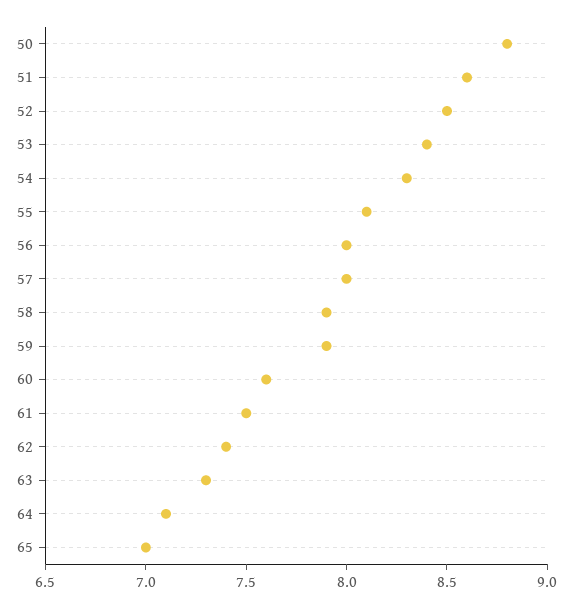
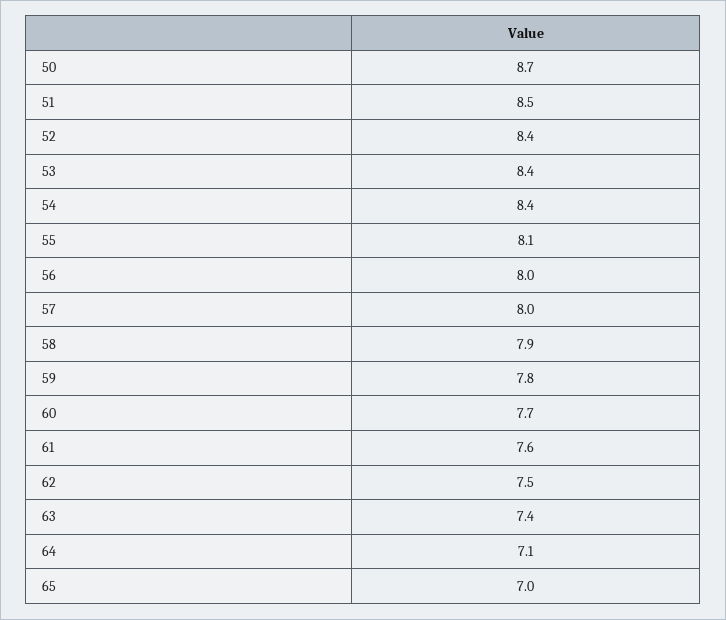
50: 8.8 -> 8.7
51: 8.6 -> 8.5
52: 8.5 -> 8.4
54: 8.3 -> 8.4
59: 7.9 -> 7.8
60: 7.6 -> 7.7
61: 7.5 -> 7.6
62: 7.4 -> 7.5
63: 7.3 -> 7.4

